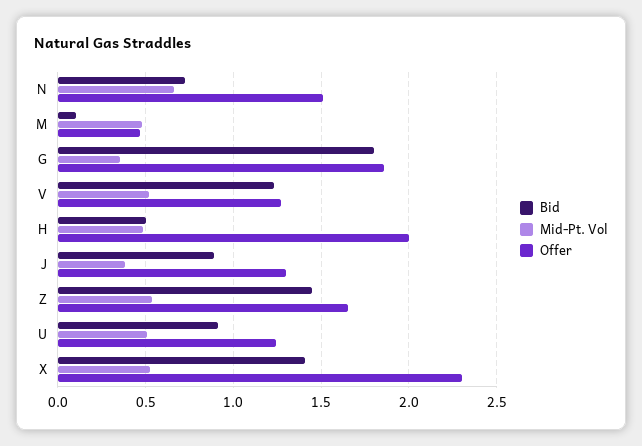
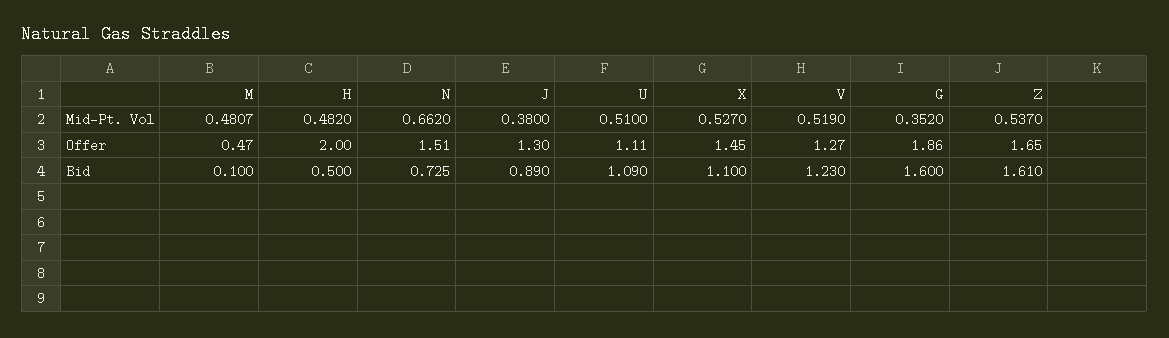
Bid, G: 1.8 -> 1.6
Bid, Z: 1.45 -> 1.61
Bid, U: 0.9 -> 1.09
Offer, U: 1.25 -> 1.11
Bid, X: 1.4 -> 1.1
Offer, X: 2.3 -> 1.45

